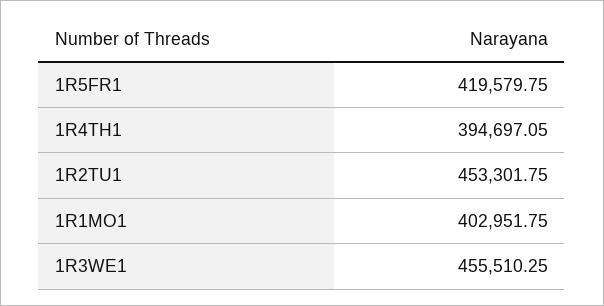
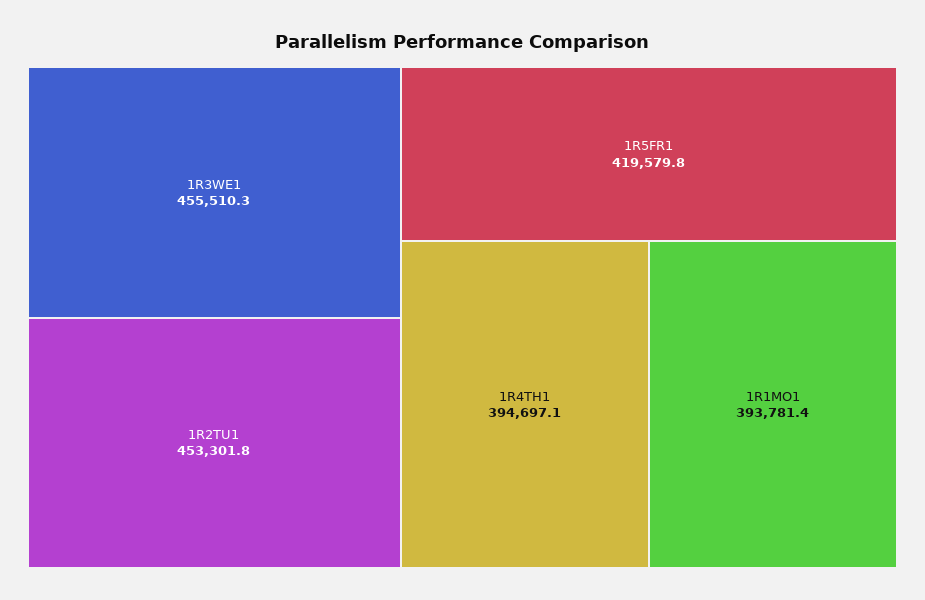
1R1MO1: 402951.75 -> 393781.4

